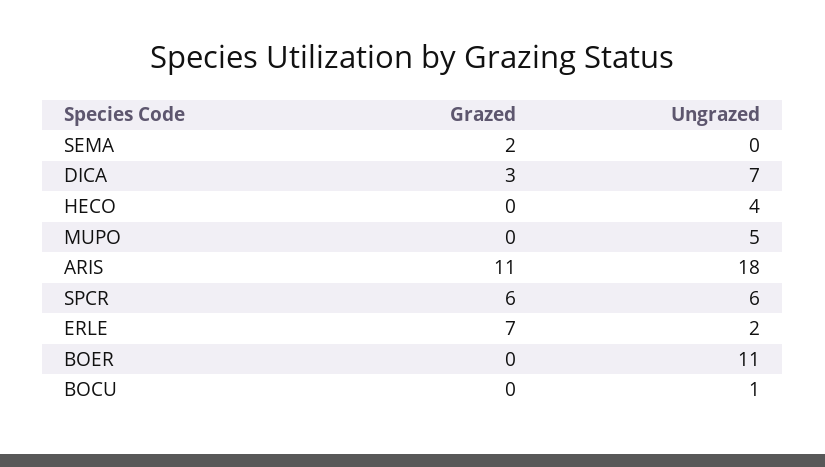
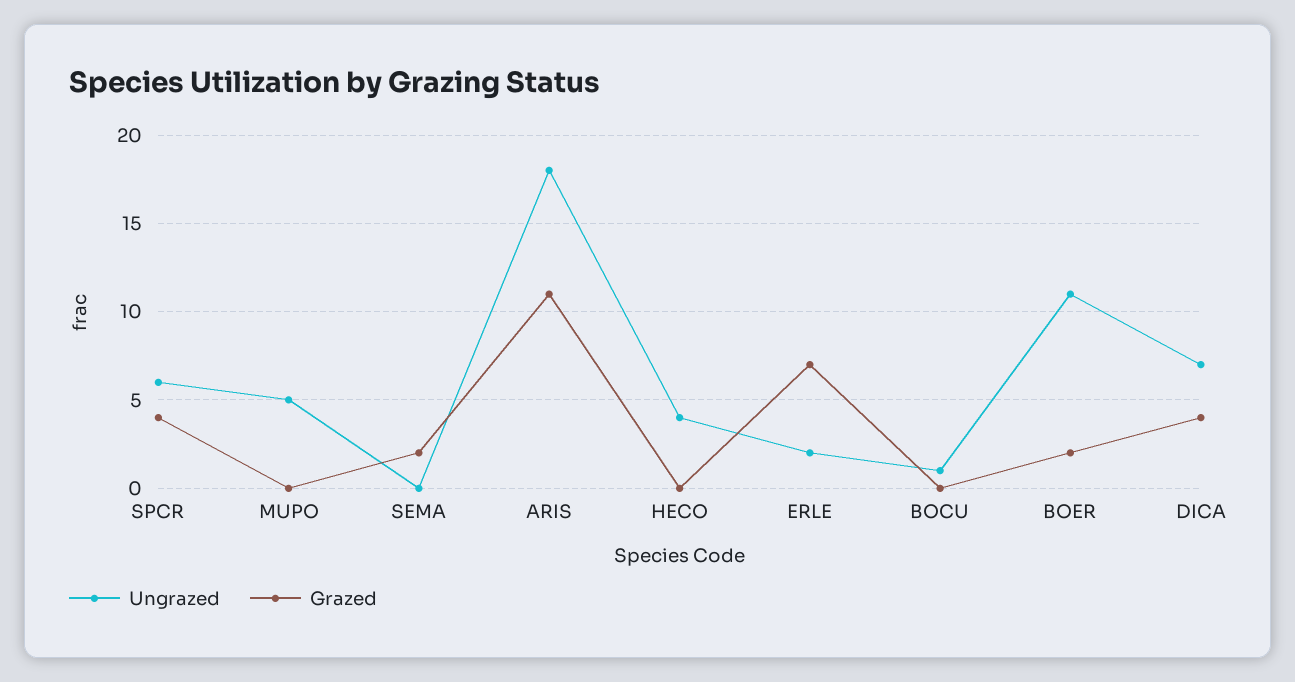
Grazed, DICA: 3 -> 4
Grazed, SPCR: 6 -> 4
Grazed, BOER: 0 -> 2

